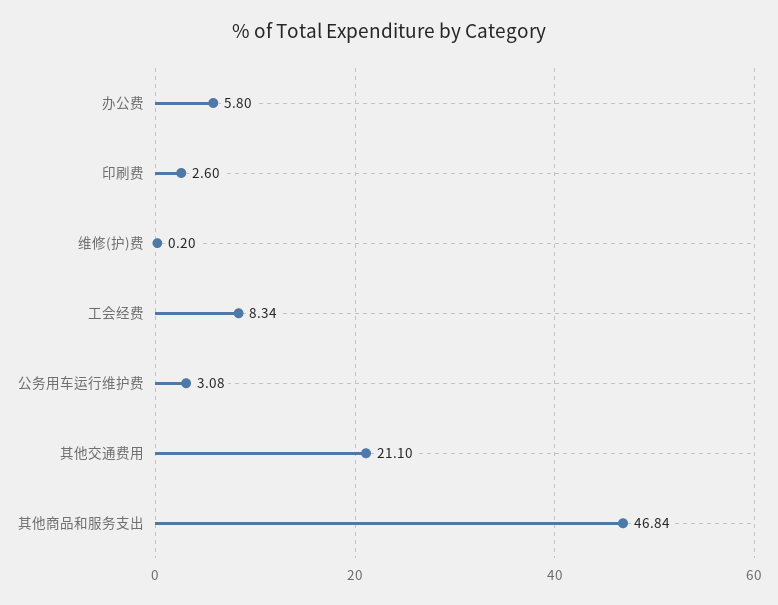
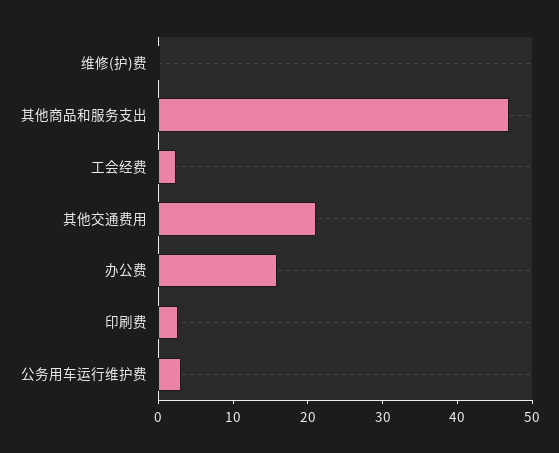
办公费: 5.8 -> 16
工会经费: 8.34 -> 2

